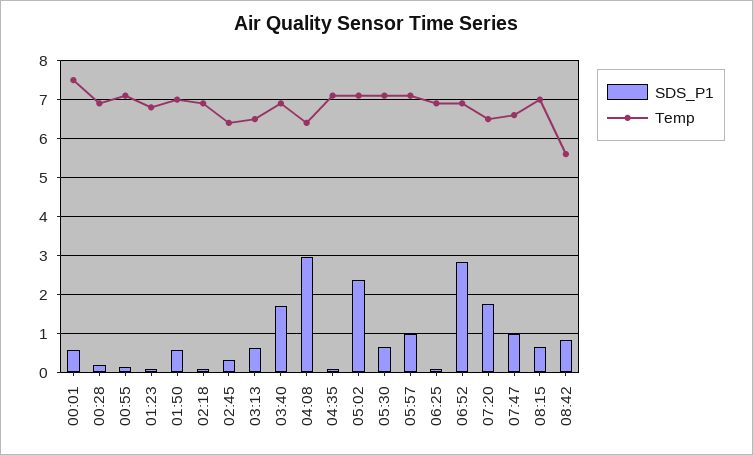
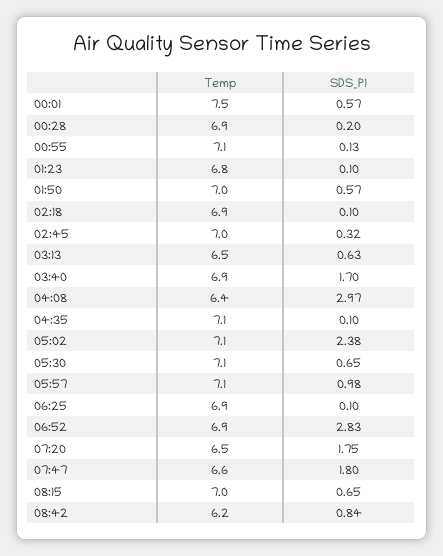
Temp, 02:45: 6.4 -> 7
SDS_P1, 07:47: 1 -> 1.8
Temp, 08:42: 5.6 -> 6.2

